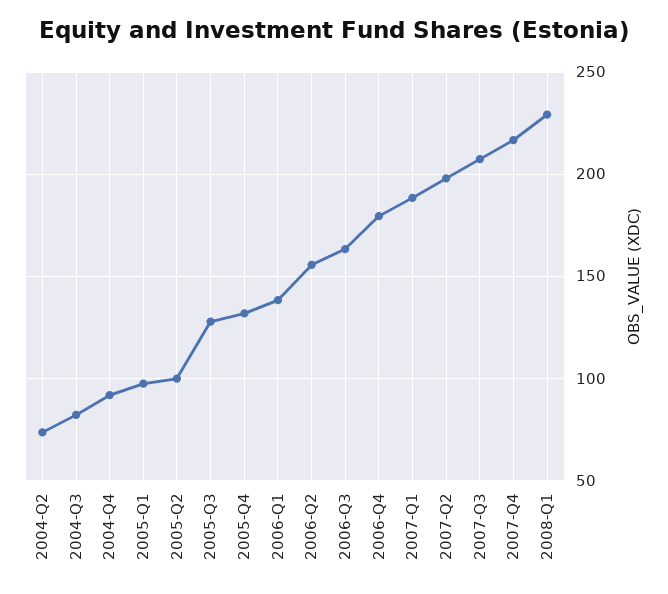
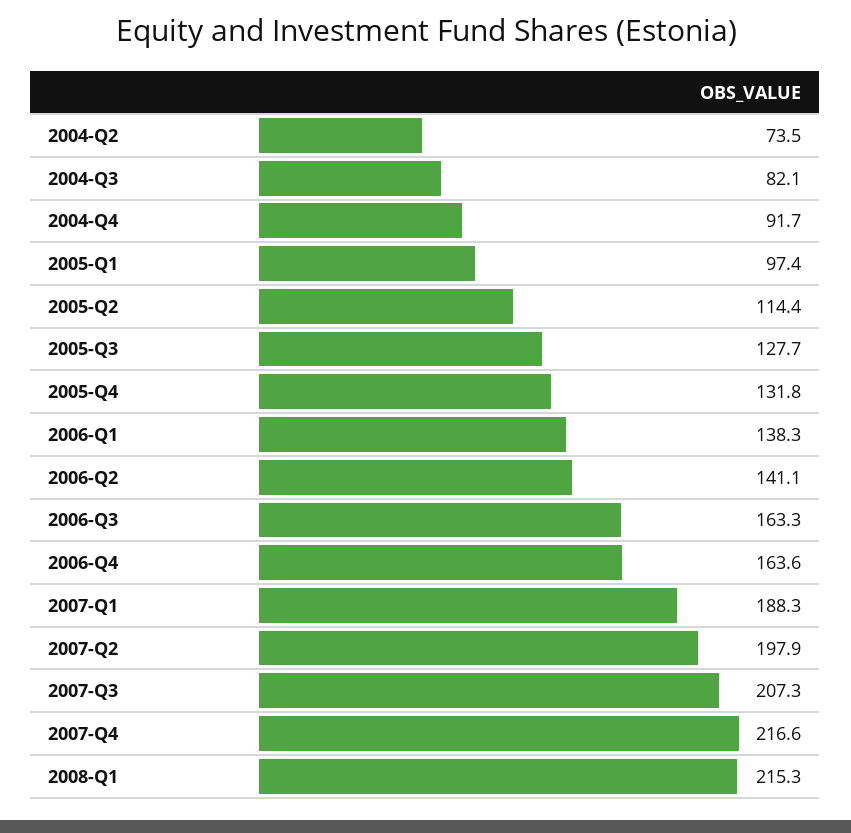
2005-Q2: 100 -> 114.4
2006-Q2: 155 -> 141.1
2006-Q4: 180 -> 163.6
2008-Q1: 230 -> 215.3

